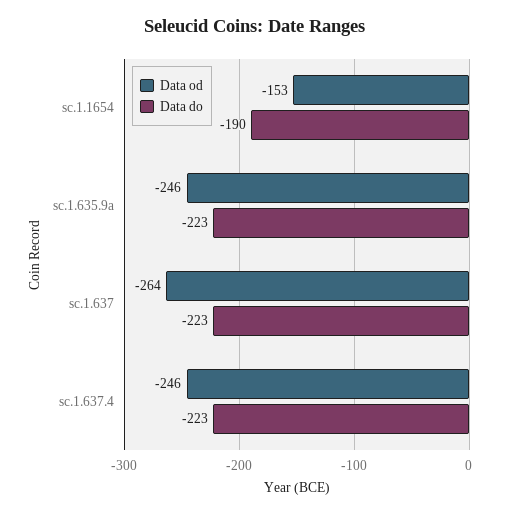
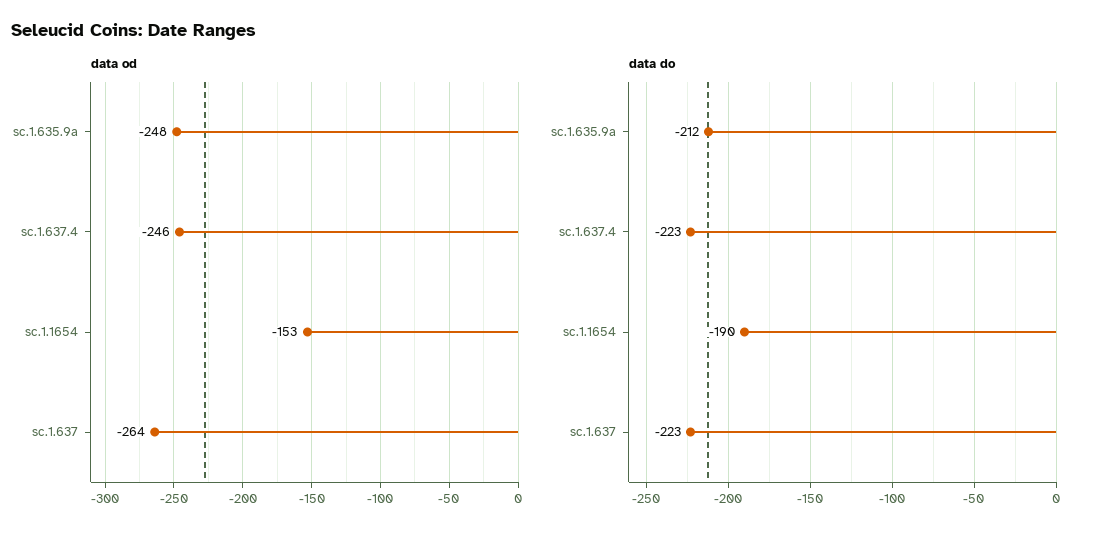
Data od, sc.1.635.9a: -246 -> -248
Data do, sc.1.635.9a: -223 -> -212

